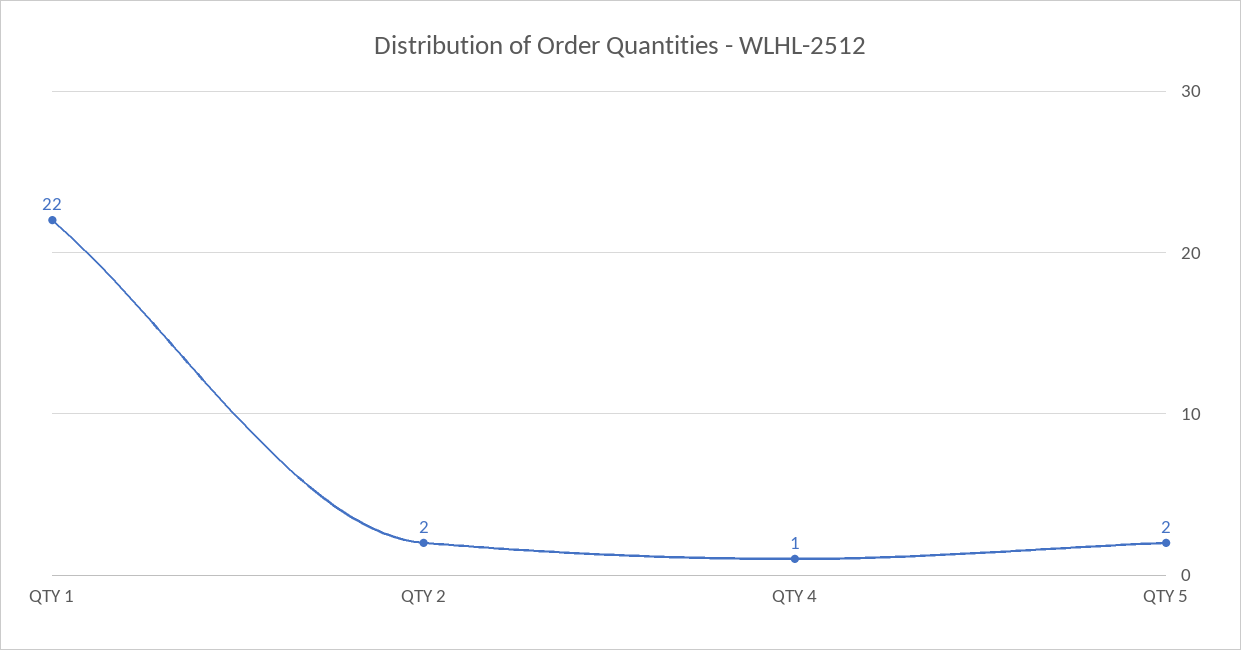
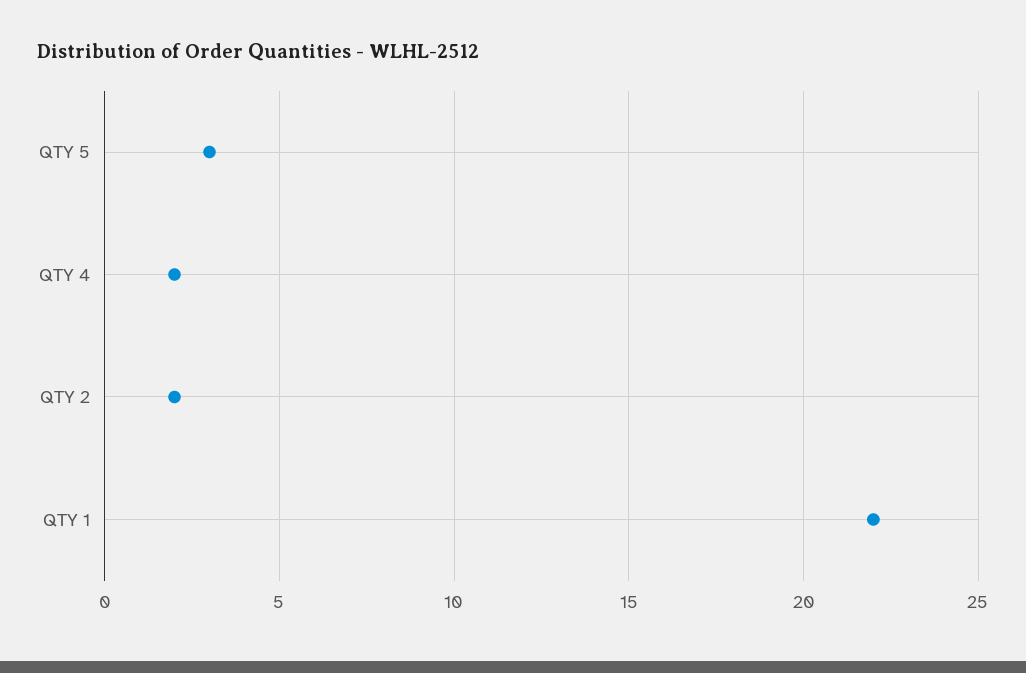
QTY 4: 1 -> 2
QTY 5: 2 -> 3

